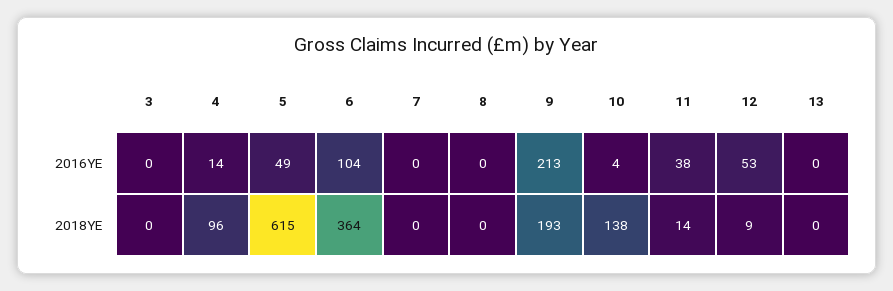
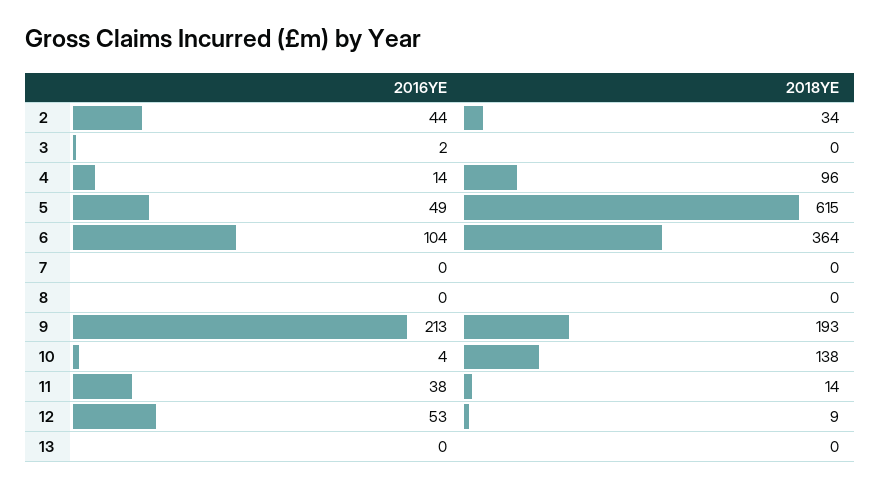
3, 2016YE: 0 -> 2
2, 2016YE: none -> 44
2, 2018YE: none -> 34

